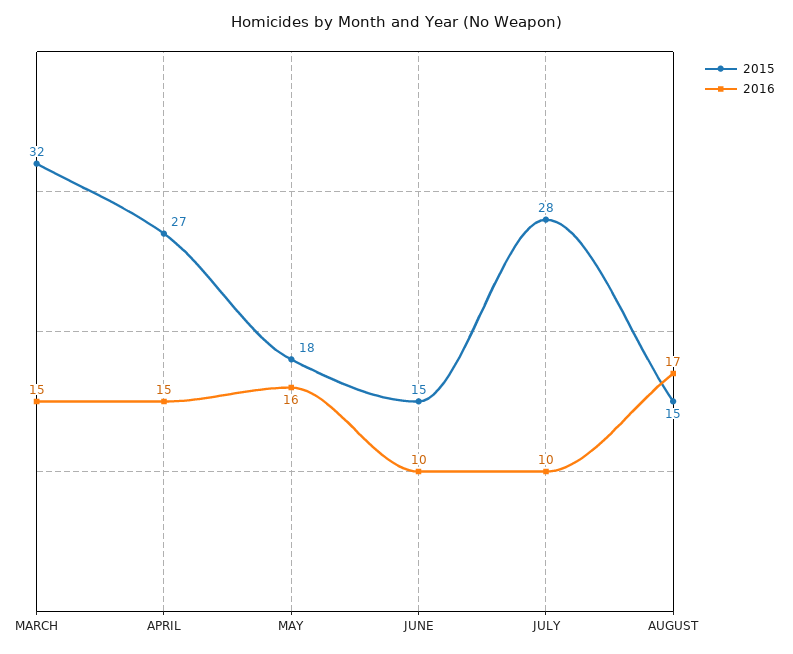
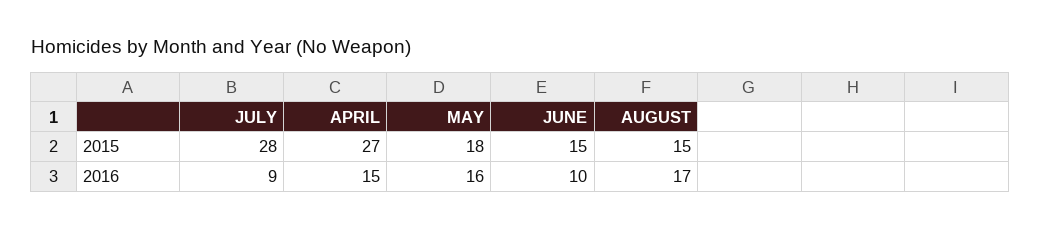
2015, MARCH: 32 -> none
2016, MARCH: 15 -> none
2016, JULY: 10 -> 9

